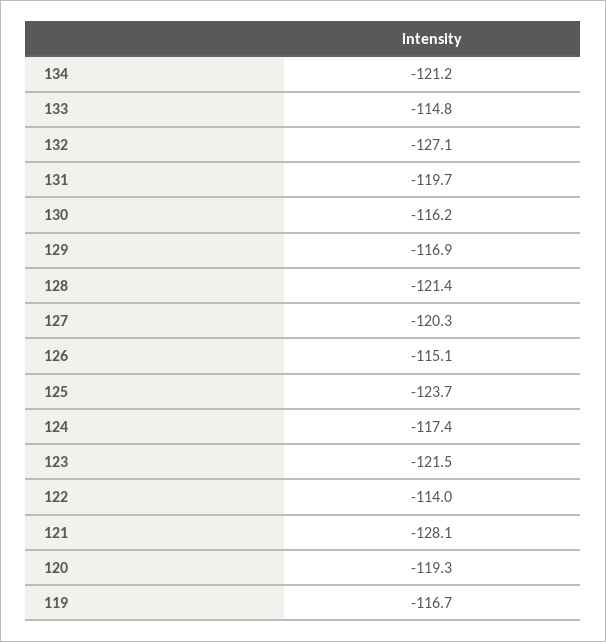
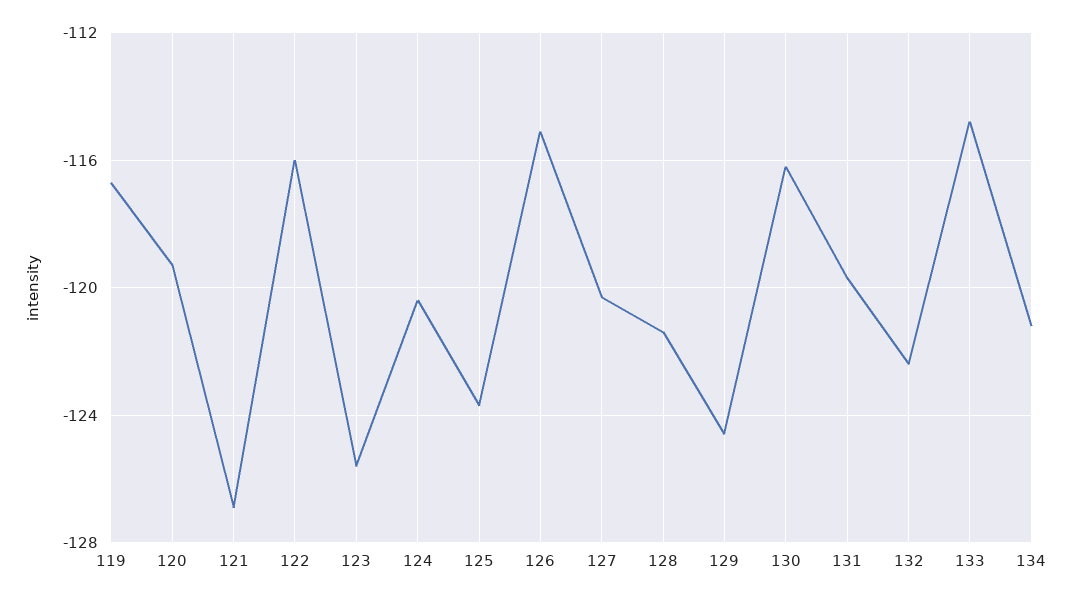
132: -127.1 -> -122.5
129: -116.9 -> -124.5
124: -117.4 -> -120.5
123: -121.5 -> -125.5
122: -114 -> -116
121: -128.1 -> -127

